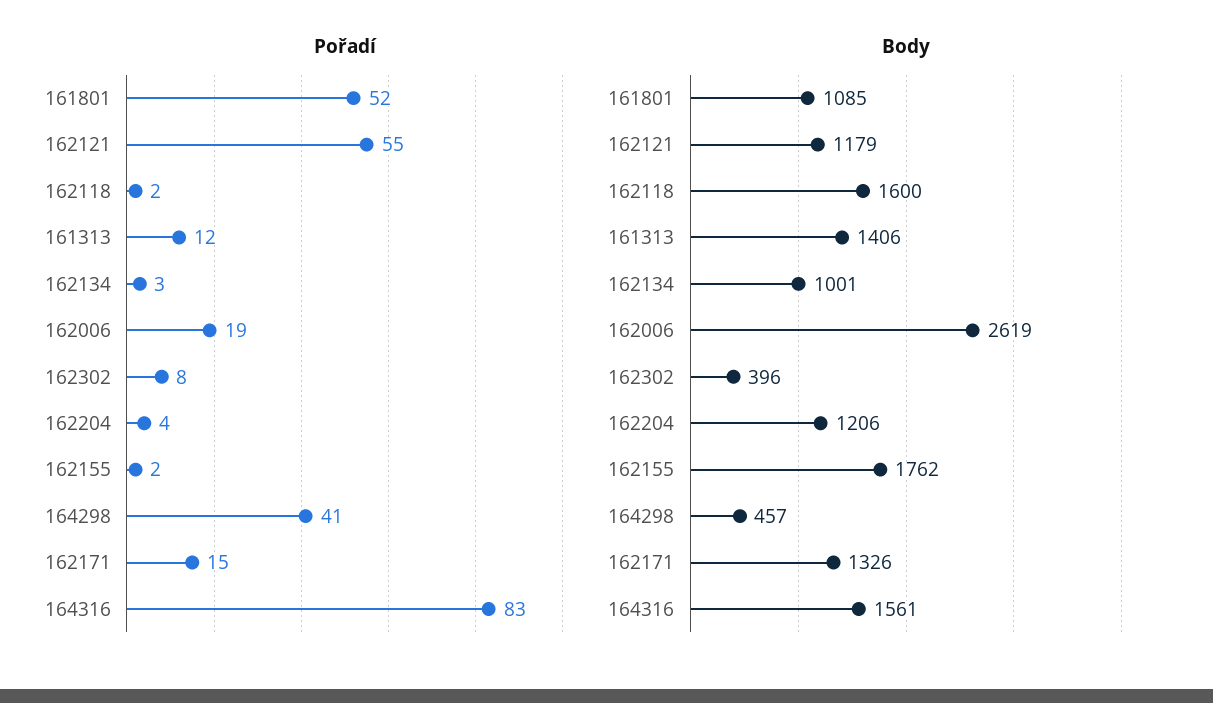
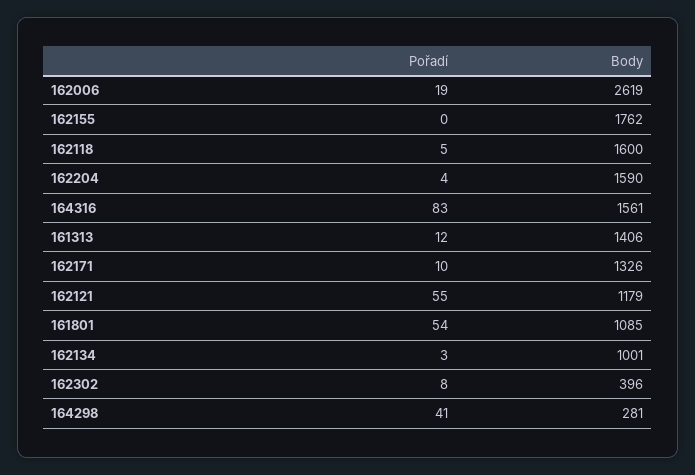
Pořadí, 161801: 52 -> 54
Pořadí, 162118: 2 -> 5
Pořadí, 162155: 2 -> 0
Pořadí, 162171: 15 -> 10
Body, 162204: 1206 -> 1590
Body, 164298: 457 -> 281

